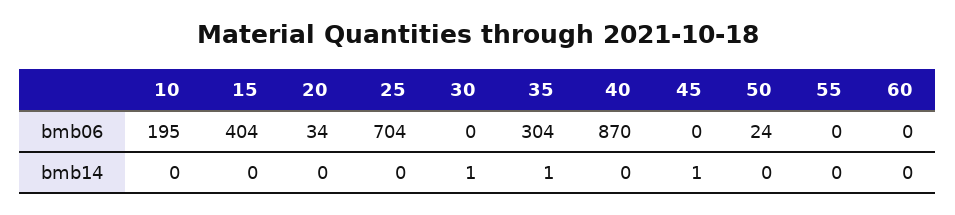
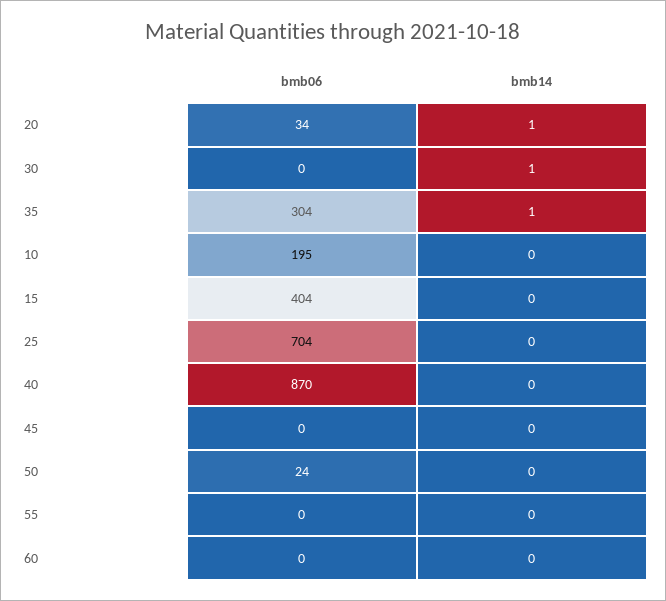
20, bmb14: 0 -> 1
45, bmb14: 1 -> 0

